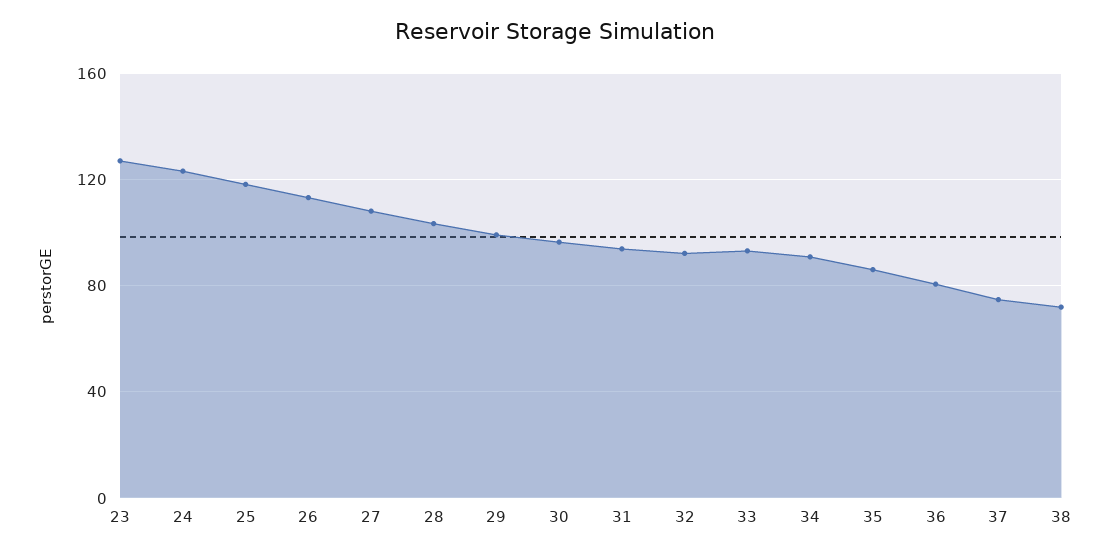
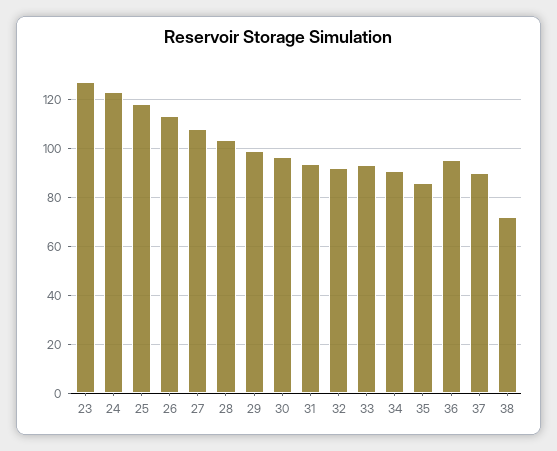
36: 80 -> 95
37: 75 -> 90

